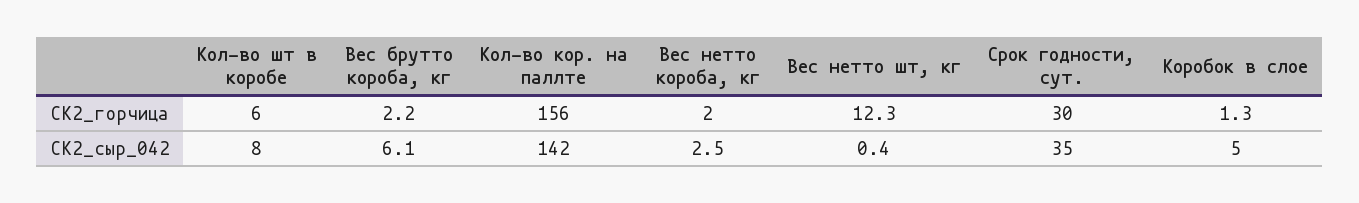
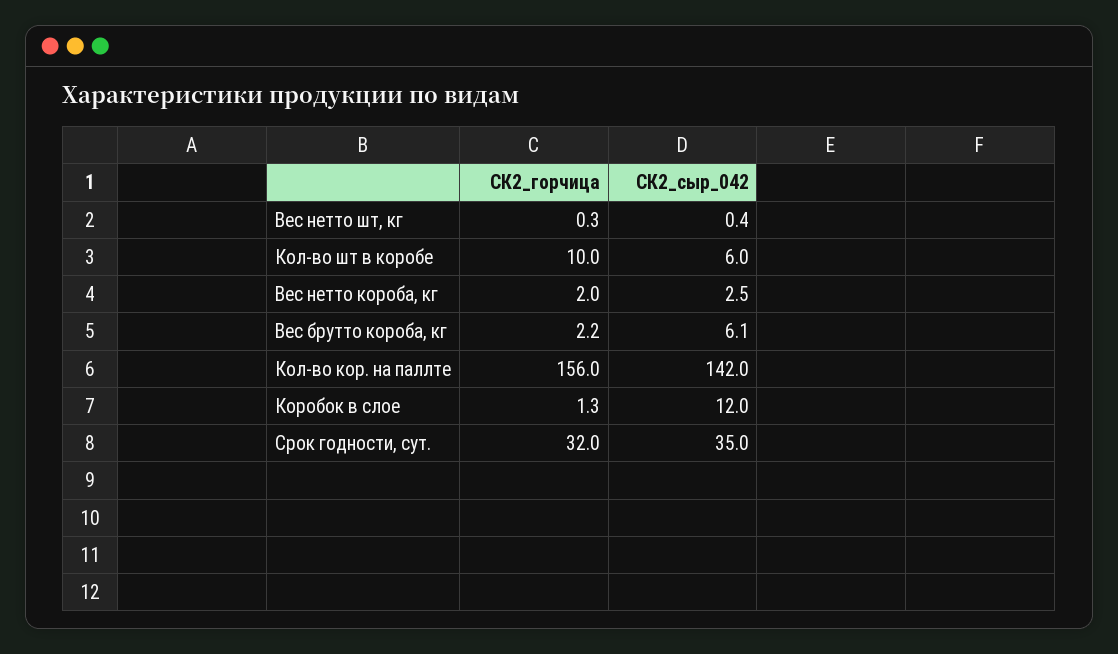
Кол-во шт в коробе, СК2_горчица: 6 -> 10
Вес нетто шт, кг, СК2_горчица: 12.3 -> 0.3
Срок годности, сут., СК2_горчица: 30 -> 32
Кол-во шт в коробе, СК2_сыр_042: 8 -> 6
Коробок в слое, СК2_сыр_042: 5 -> 12

